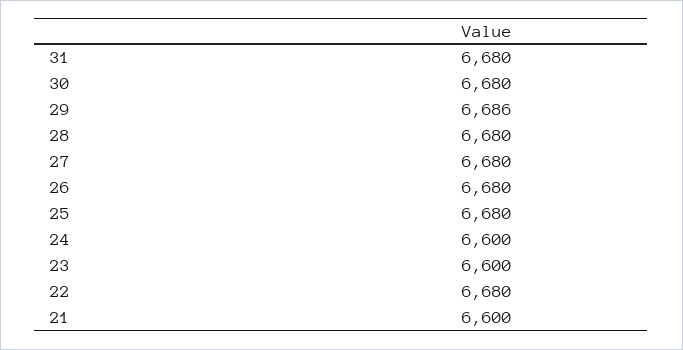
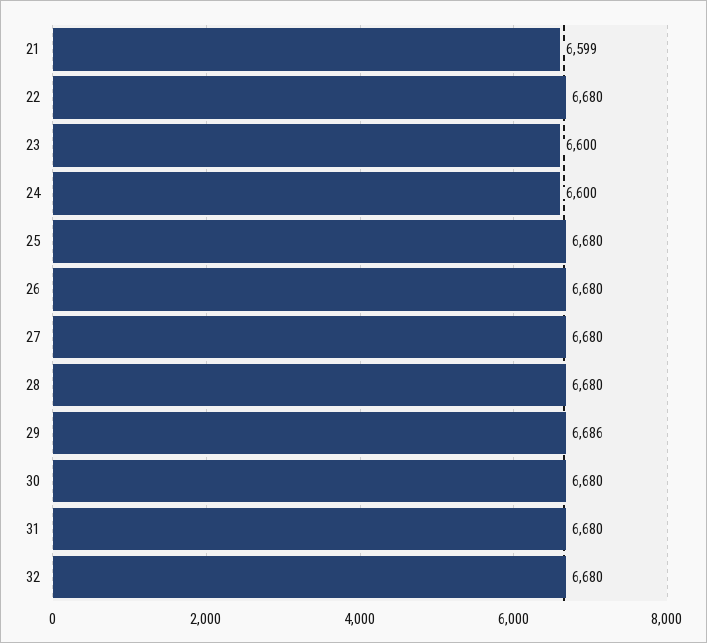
21: 6600 -> 6599
32: none -> 6680

